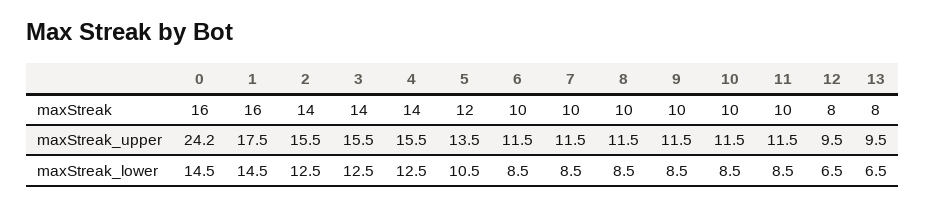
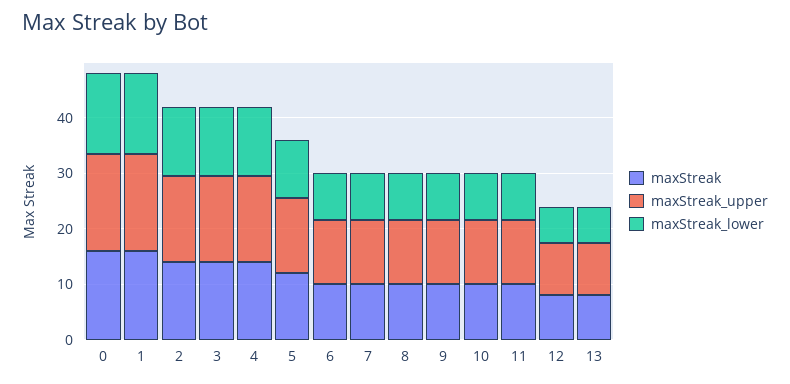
maxStreak_upper, 0: 24.2 -> 18

